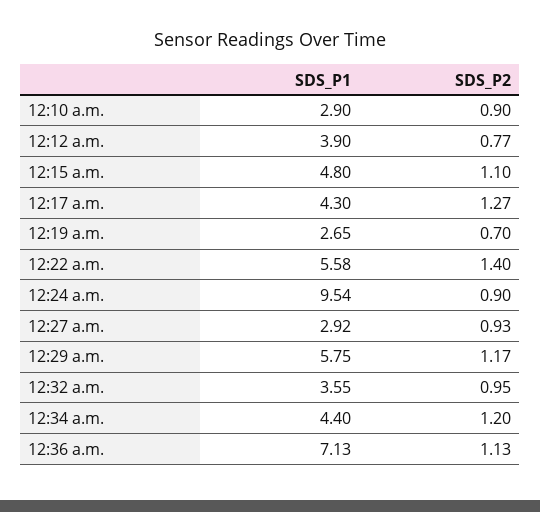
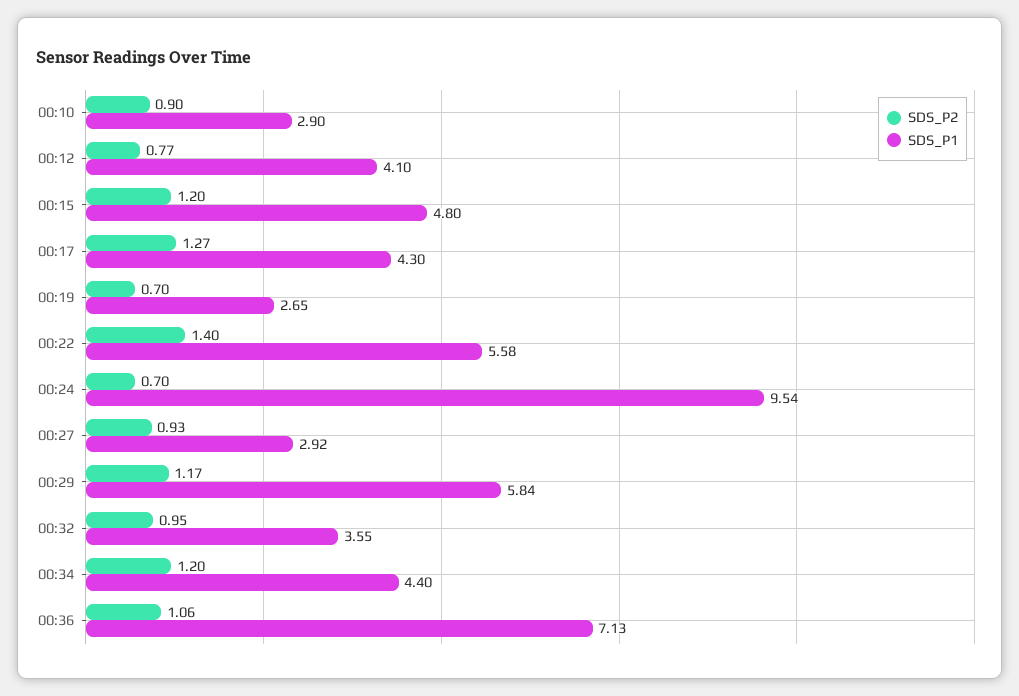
SDS_P1, 12:12 a.m.: 3.9 -> 4.1
SDS_P2, 12:15 a.m.: 1.1 -> 1.2
SDS_P2, 12:24 a.m.: 0.9 -> 0.7
SDS_P1, 12:29 a.m.: 5.75 -> 5.84
SDS_P2, 12:36 a.m.: 1.13 -> 1.06

